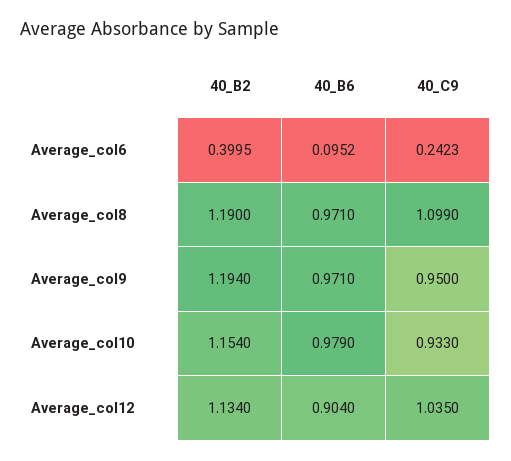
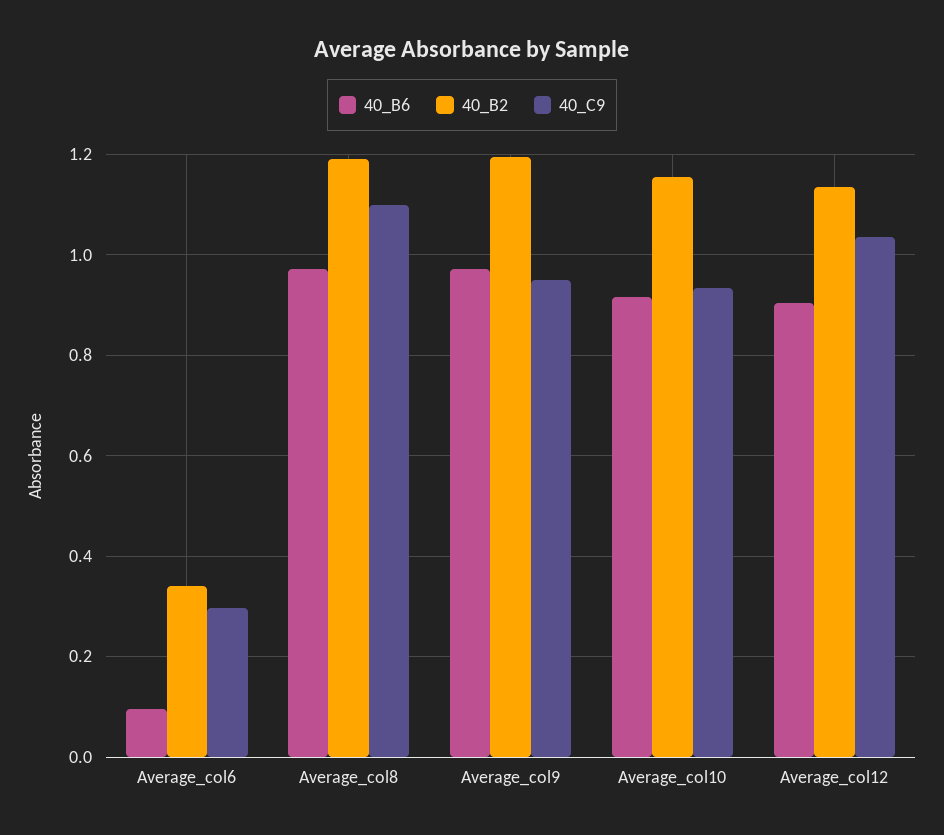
40_B2, Average_col6: 0.3995 -> 0.34
40_C9, Average_col6: 0.2423 -> 0.3
40_B6, Average_col10: 0.979 -> 0.92

